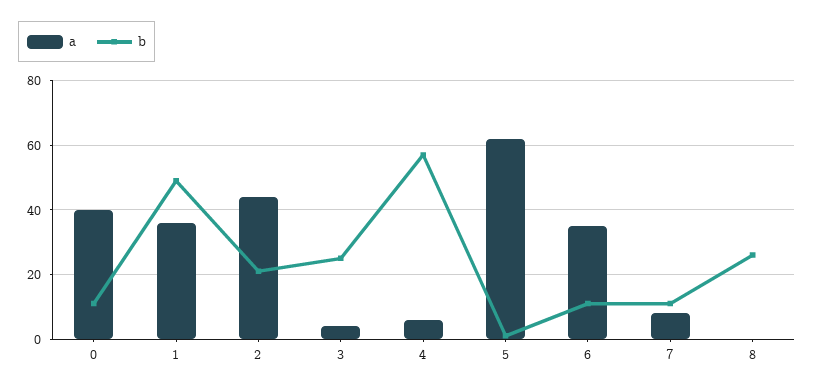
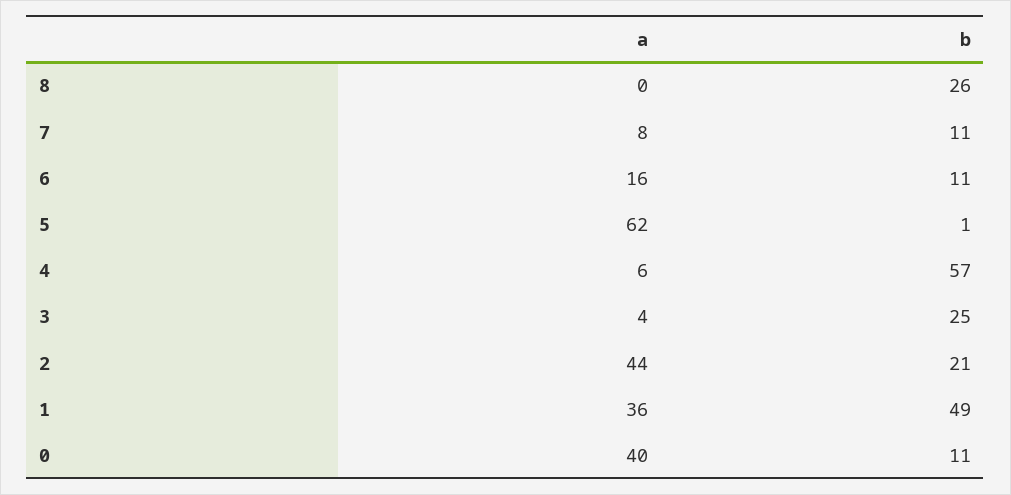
a, 6: 35 -> 16

